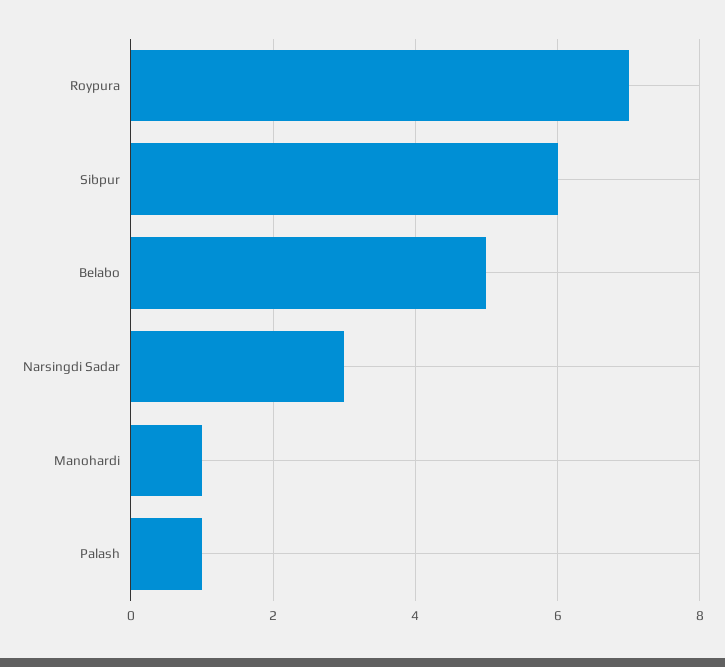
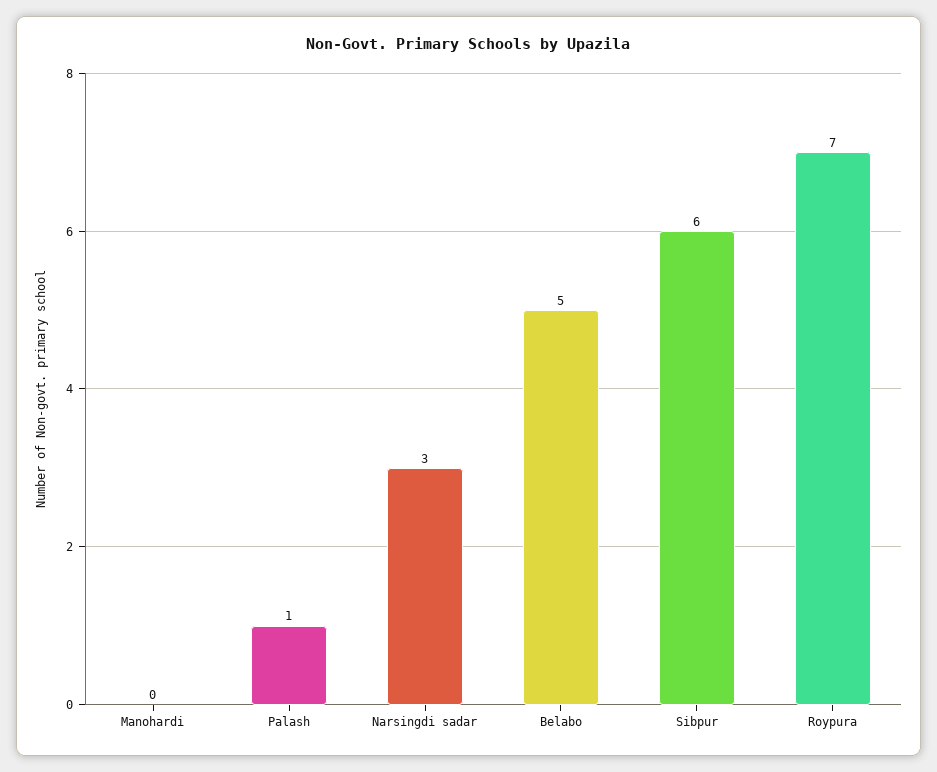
Manohardi: 1 -> 0

